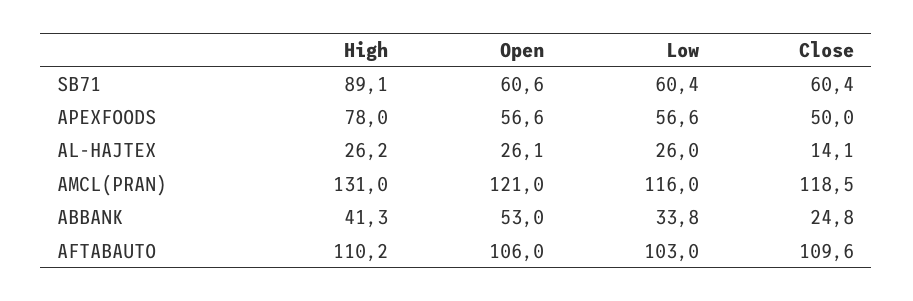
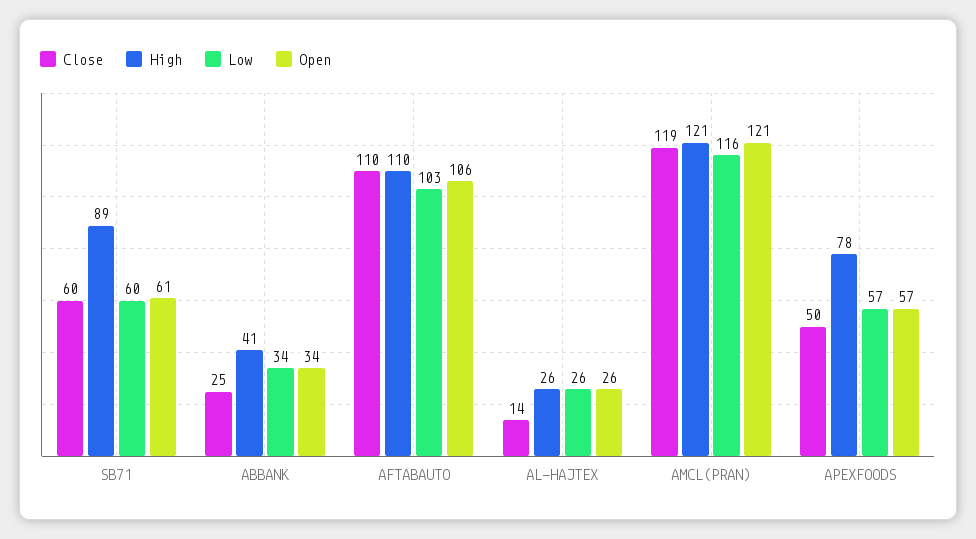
High, AMCL(PRAN): 131 -> 121
Open, ABBANK: 53 -> 34

